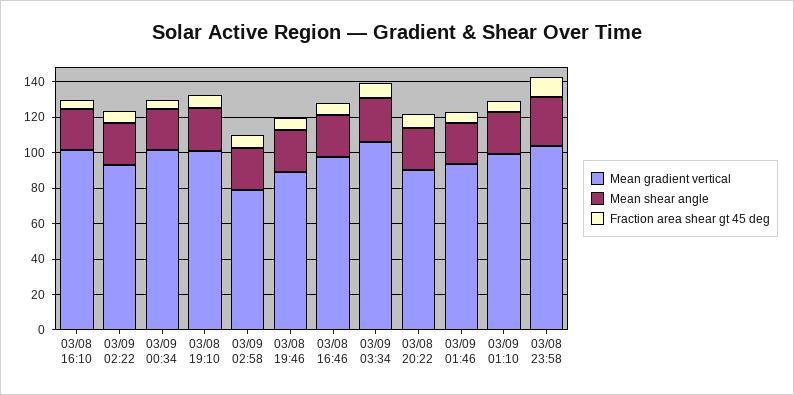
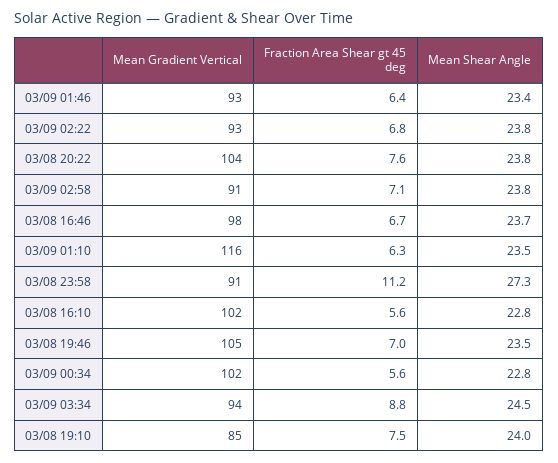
Mean gradient vertical, 03/08 19:10: 100 -> 85
Mean gradient vertical, 03/09 02:58: 80 -> 91
Mean gradient vertical, 03/08 19:46: 90 -> 105
Mean gradient vertical, 03/09 03:34: 105 -> 94
Mean gradient vertical, 03/08 20:22: 90 -> 104
Mean gradient vertical, 03/09 01:10: 100 -> 116
Mean gradient vertical, 03/08 23:58: 105 -> 91

